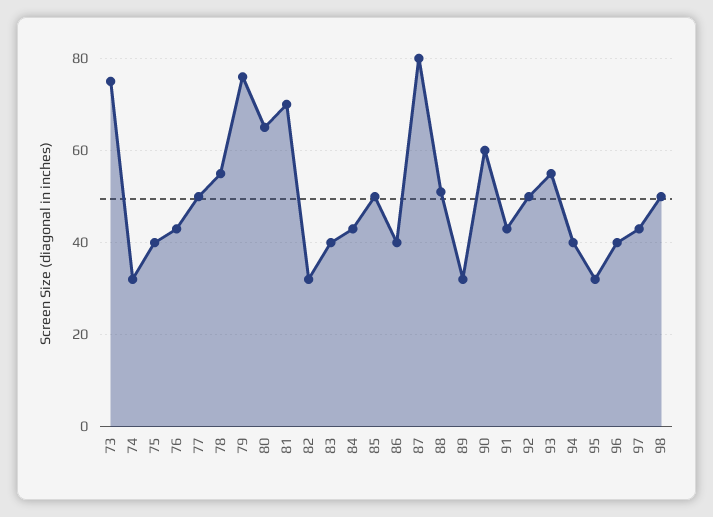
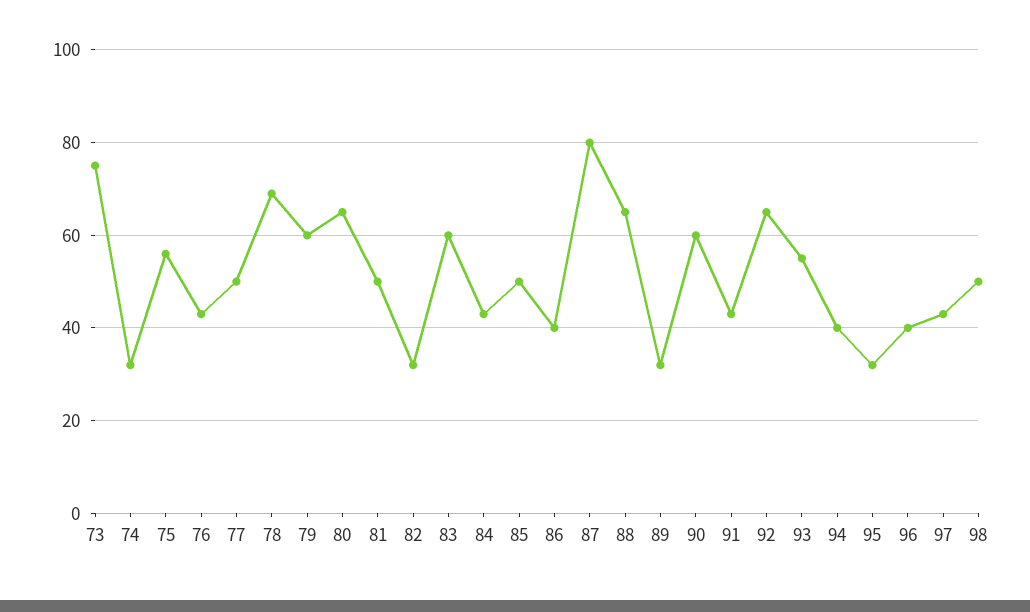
75: 40 -> 55
78: 55 -> 70
79: 75 -> 60
81: 70 -> 50
83: 40 -> 60
88: 50 -> 65
92: 50 -> 65

